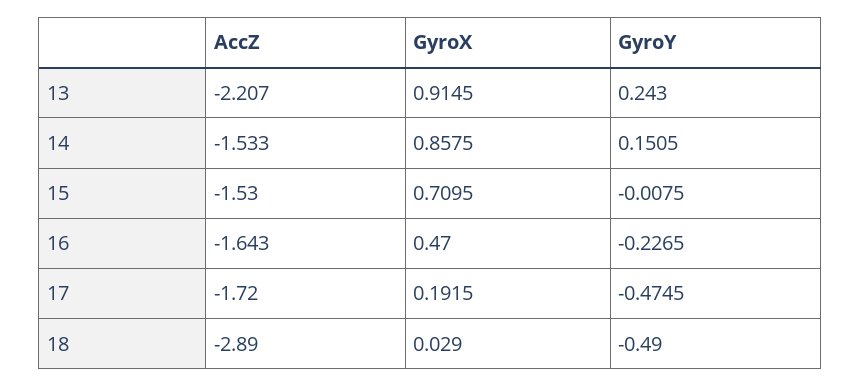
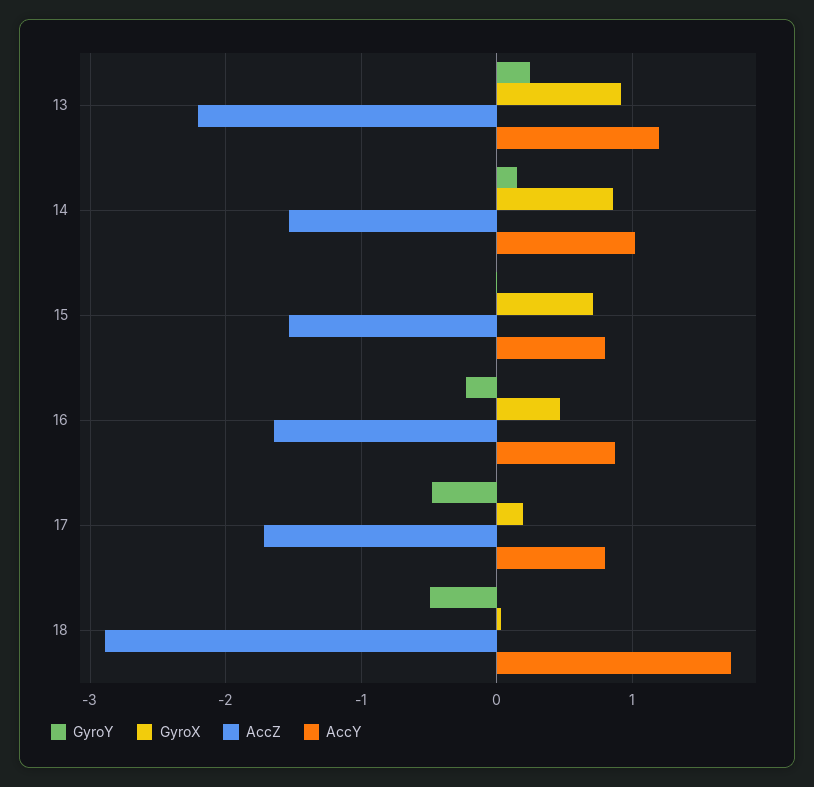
AccY, 13: none -> 1.2
AccY, 14: none -> 1
AccY, 15: none -> 0.8
AccY, 16: none -> 0.9
AccY, 17: none -> 0.8
AccY, 18: none -> 1.7

